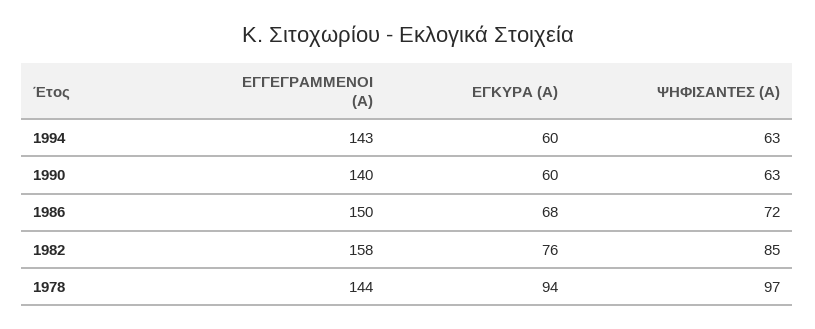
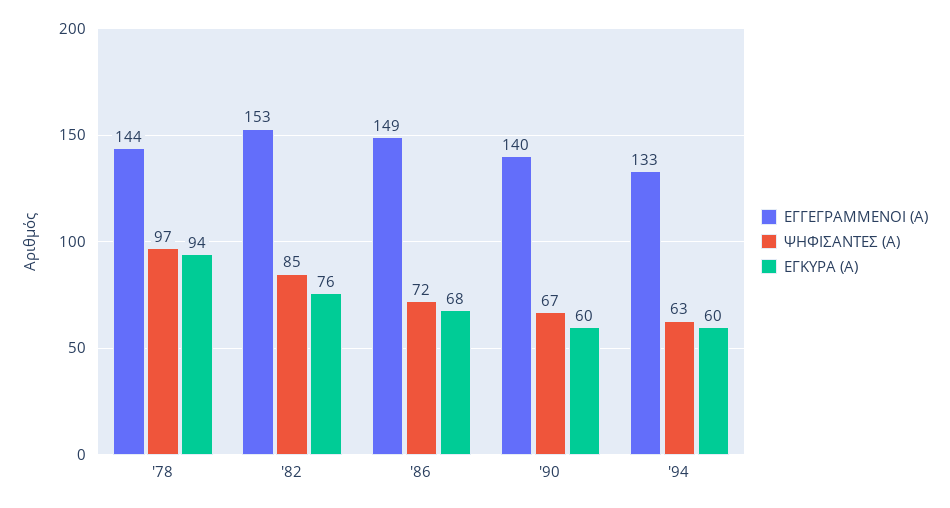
ΕΓΓΕΓΡΑΜΜΕΝΟΙ (Α), 1994: 143 -> 133
ΨΗΦΙΣΑΝΤΕΣ (Α), 1990: 63 -> 67
ΕΓΓΕΓΡΑΜΜΕΝΟΙ (Α), 1986: 150 -> 149
ΕΓΓΕΓΡΑΜΜΕΝΟΙ (Α), 1982: 158 -> 153

